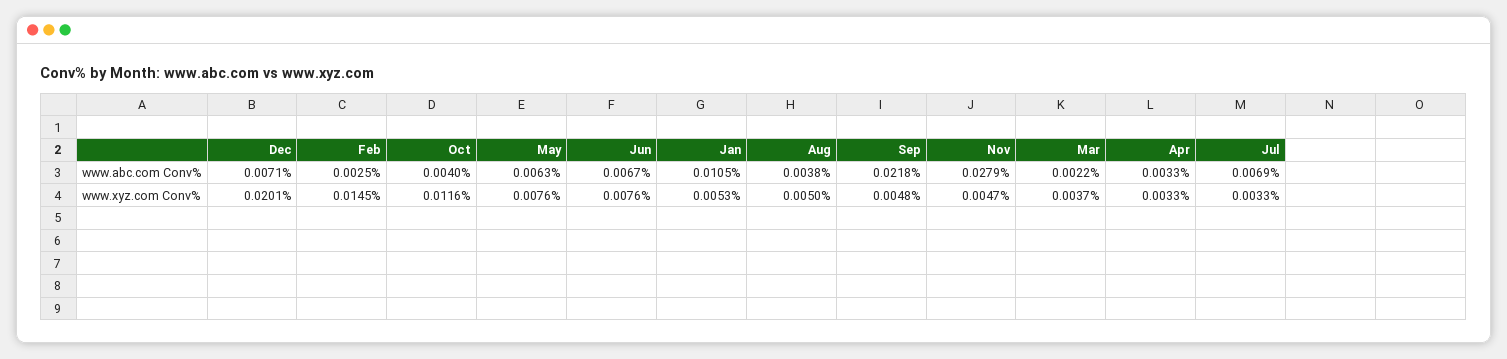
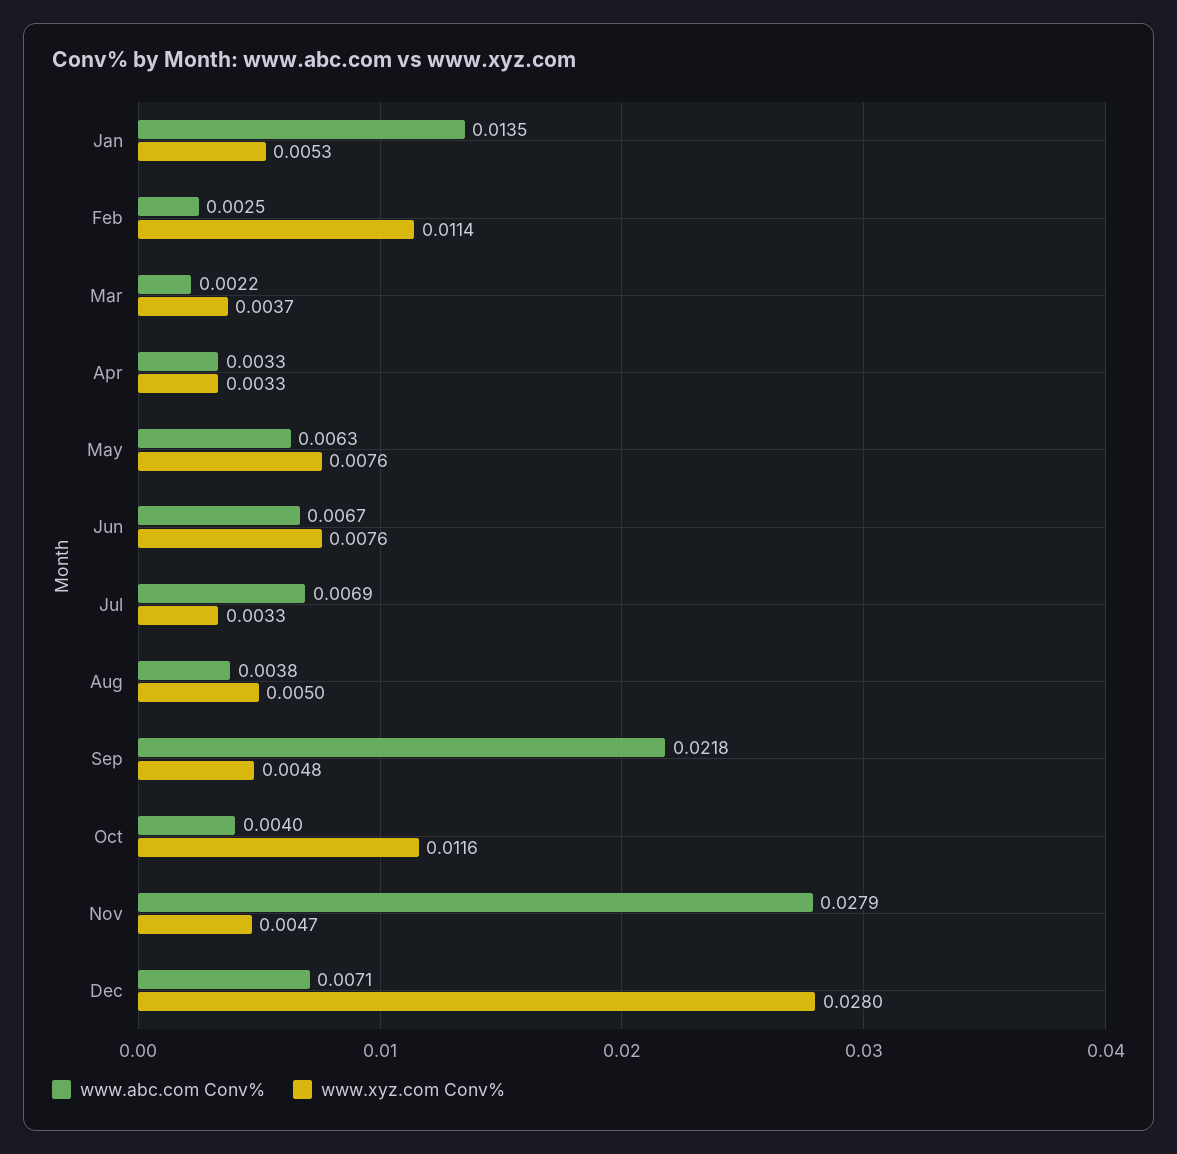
www.abc.com Conv%, Jan: 0.0105 -> 0.0135
www.xyz.com Conv%, Dec: 0.0201 -> 0.028
www.xyz.com Conv%, Feb: 0.0145 -> 0.0114

